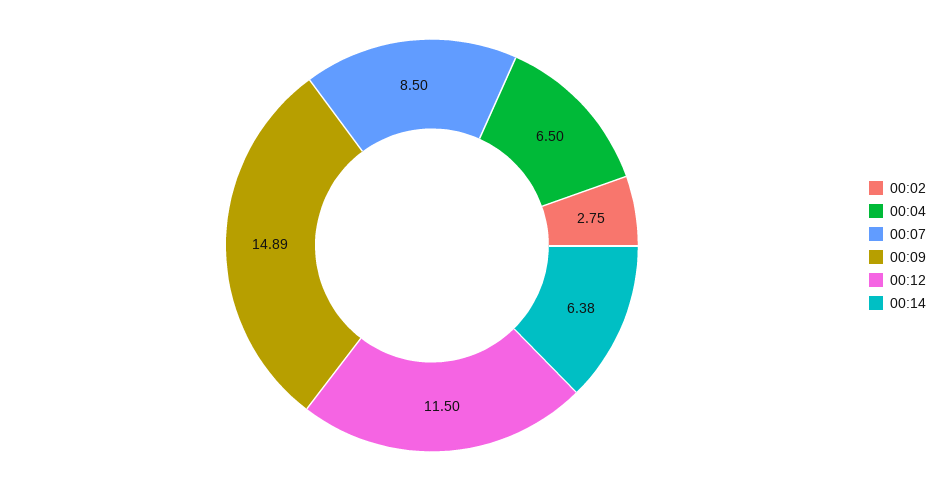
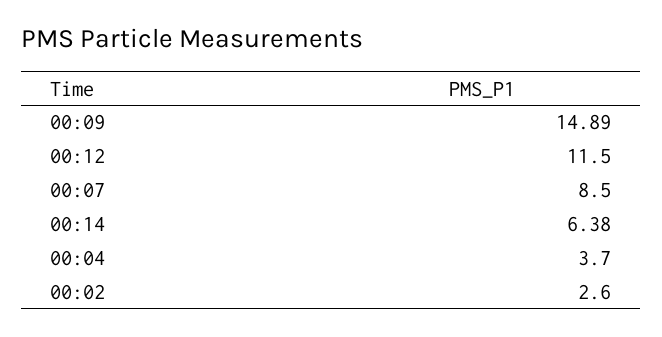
00:02: 2.75 -> 2.6
00:04: 6.5 -> 3.7

